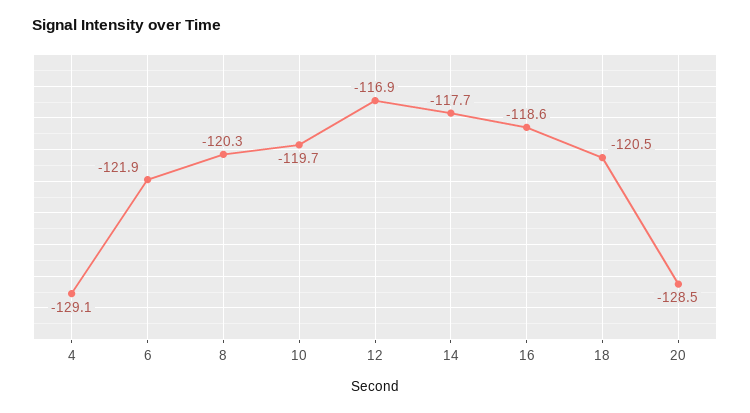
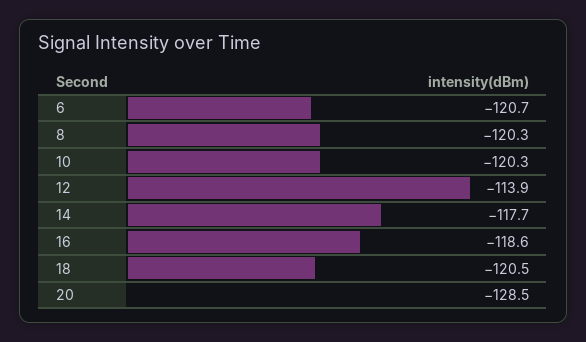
4: -129.1 -> none
6: -121.9 -> -120.7
10: -119.7 -> -120.3
12: -116.9 -> -113.9

